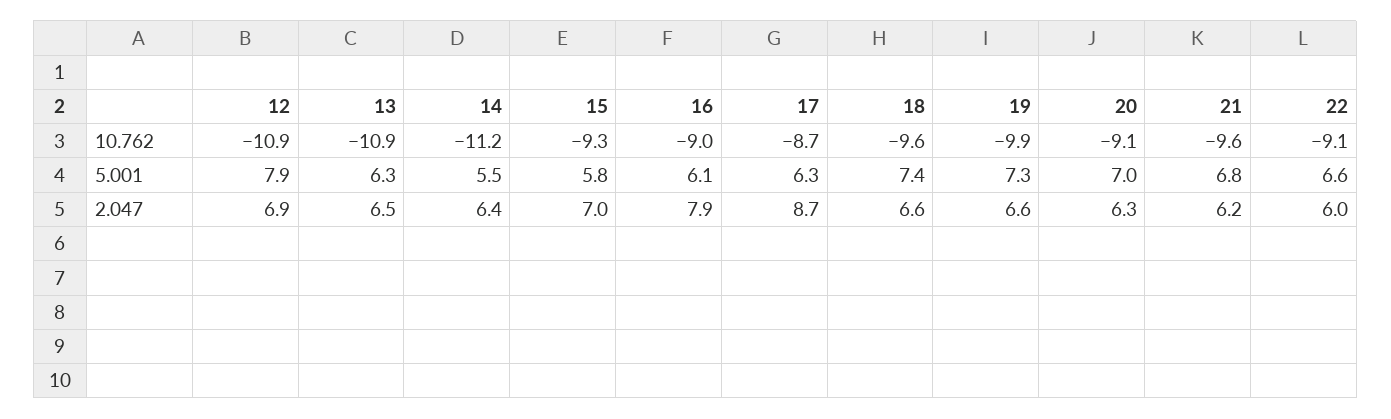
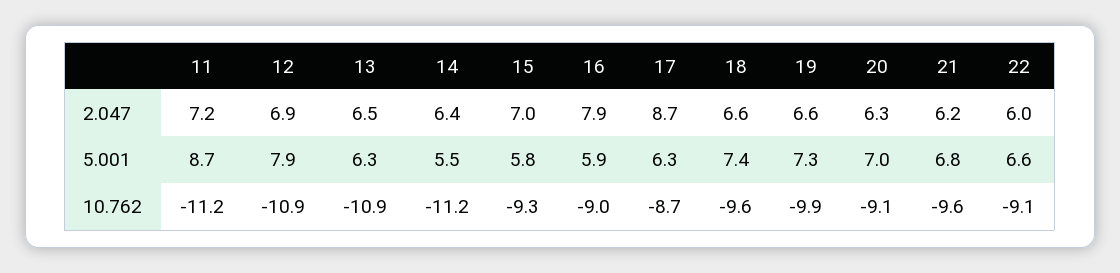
16, 5.001: 6.1 -> 5.9
11, 2.047: none -> 7.2
11, 5.001: none -> 8.7
11, 10.762: none -> -11.2

